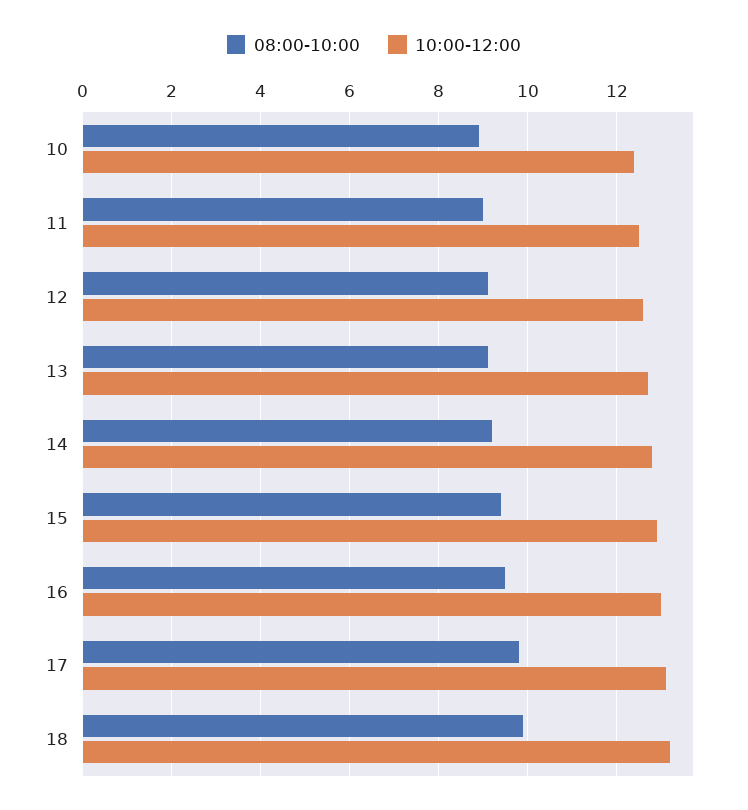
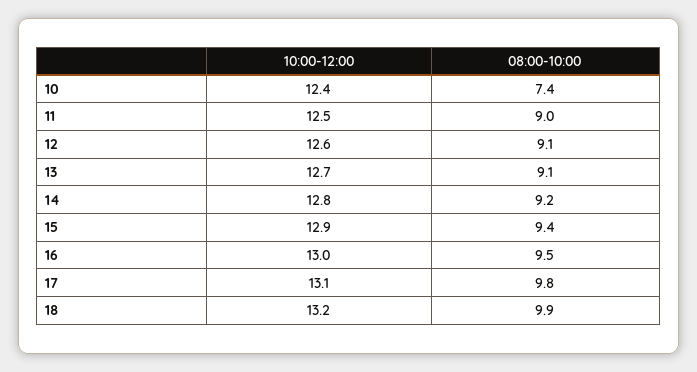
08:00-10:00, 10: 9 -> 7.4

